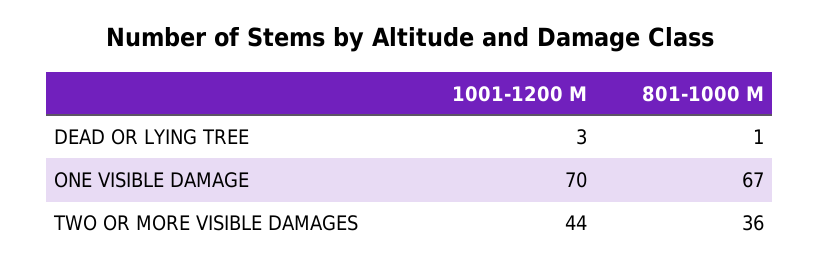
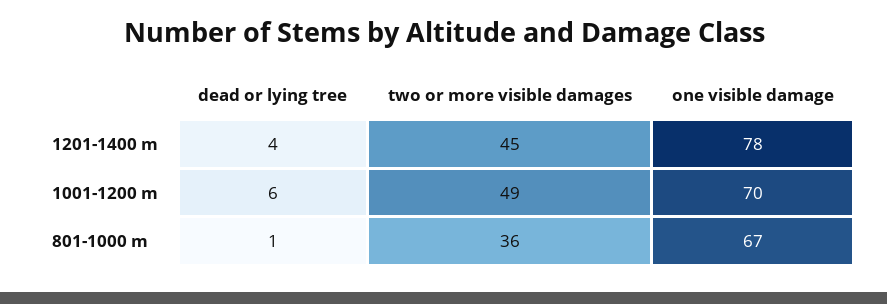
1001-1200 M, DEAD OR LYING TREE: 3 -> 6
1001-1200 M, TWO OR MORE VISIBLE DAMAGES: 44 -> 49
1201-1400 m, DEAD OR LYING TREE: none -> 4
1201-1400 m, TWO OR MORE VISIBLE DAMAGES: none -> 45
1201-1400 m, ONE VISIBLE DAMAGE: none -> 78

